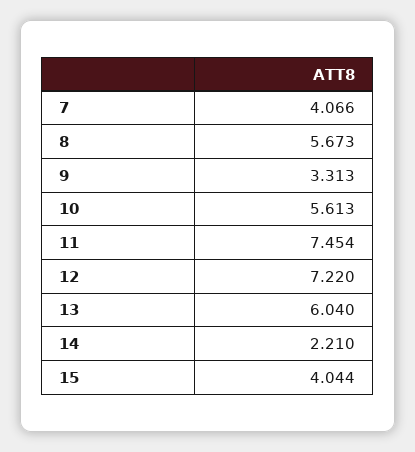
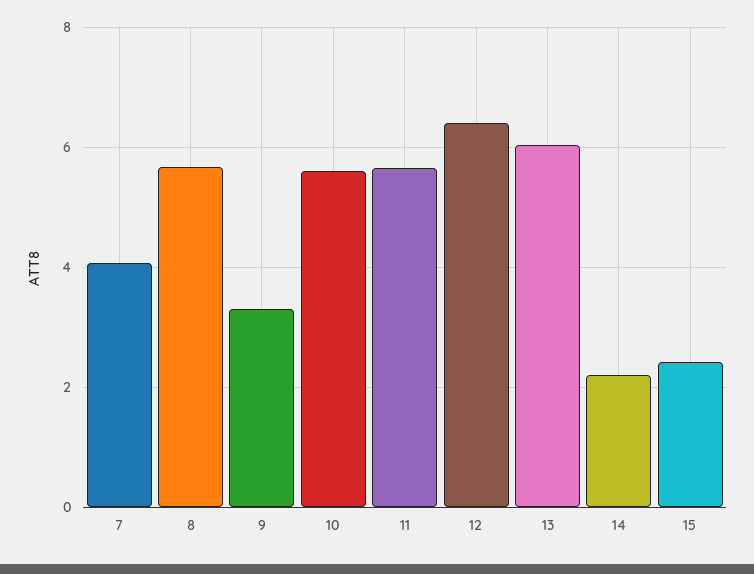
11: 7.454 -> 5.6
12: 7.22 -> 6.4
15: 4.044 -> 2.4

